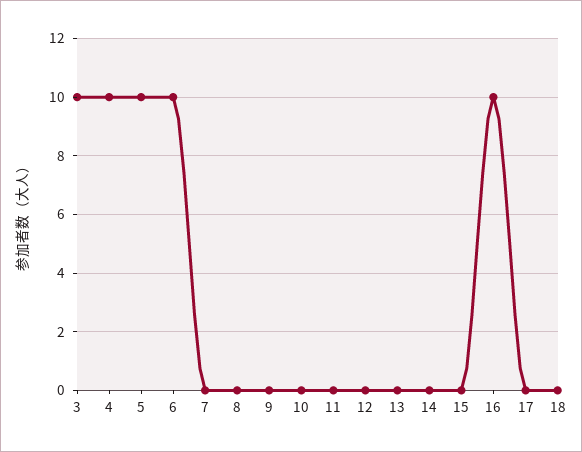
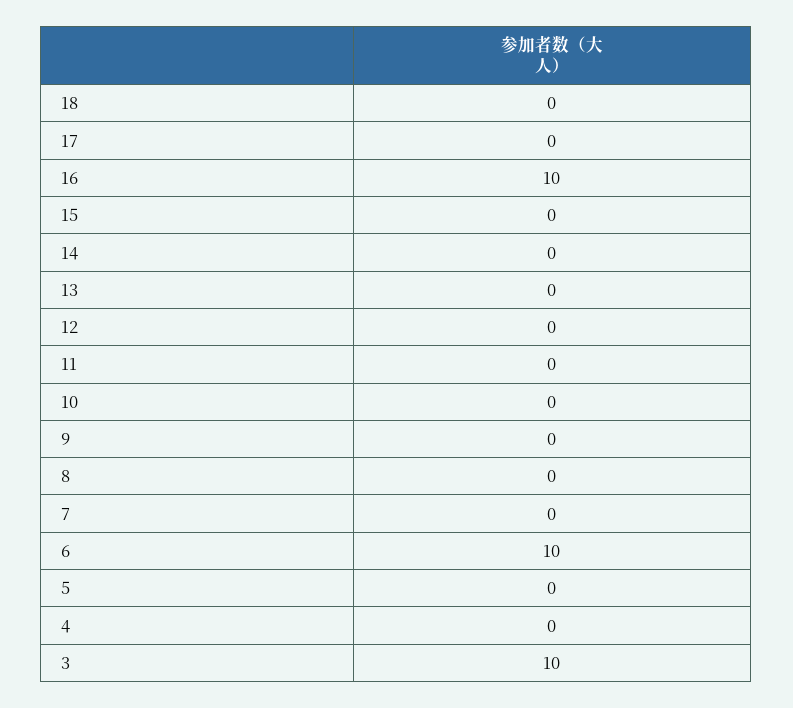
4: 10 -> 0
5: 10 -> 0

